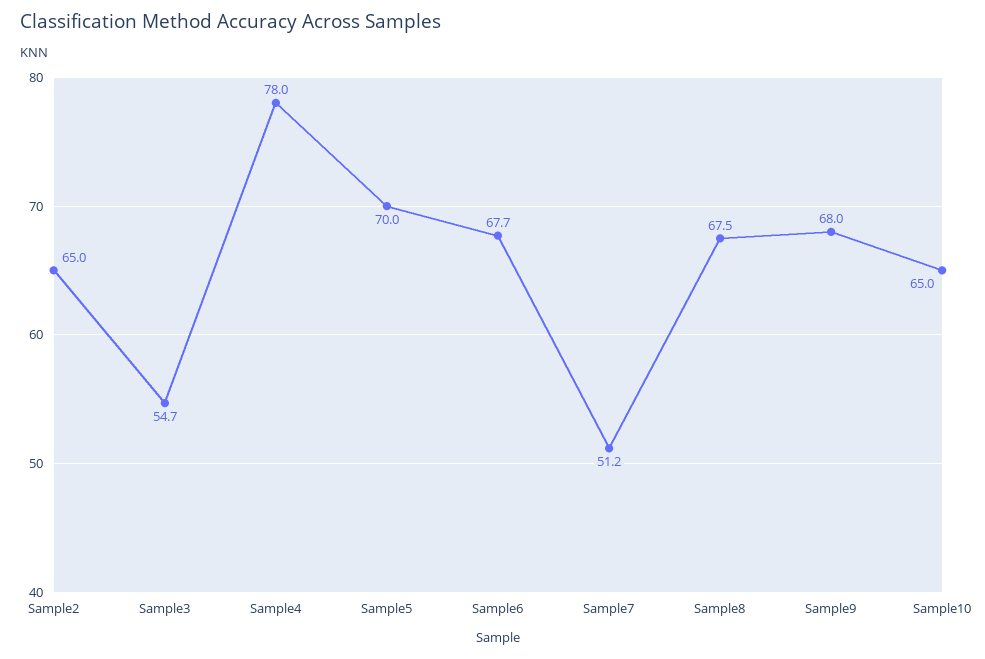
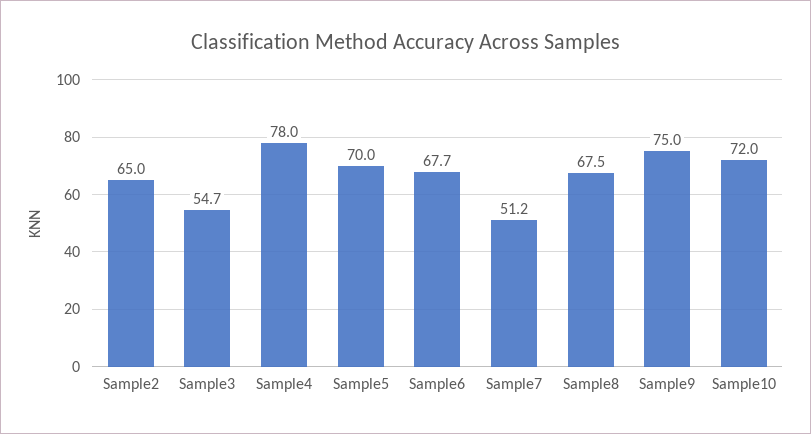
Sample9: 68 -> 75
Sample10: 65 -> 72

